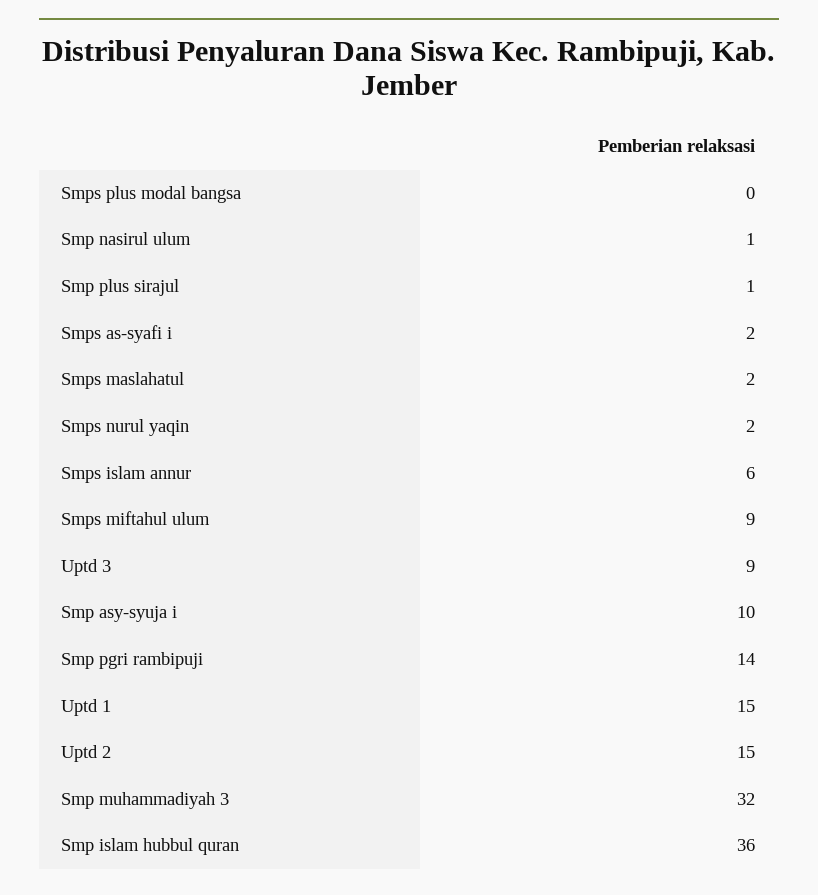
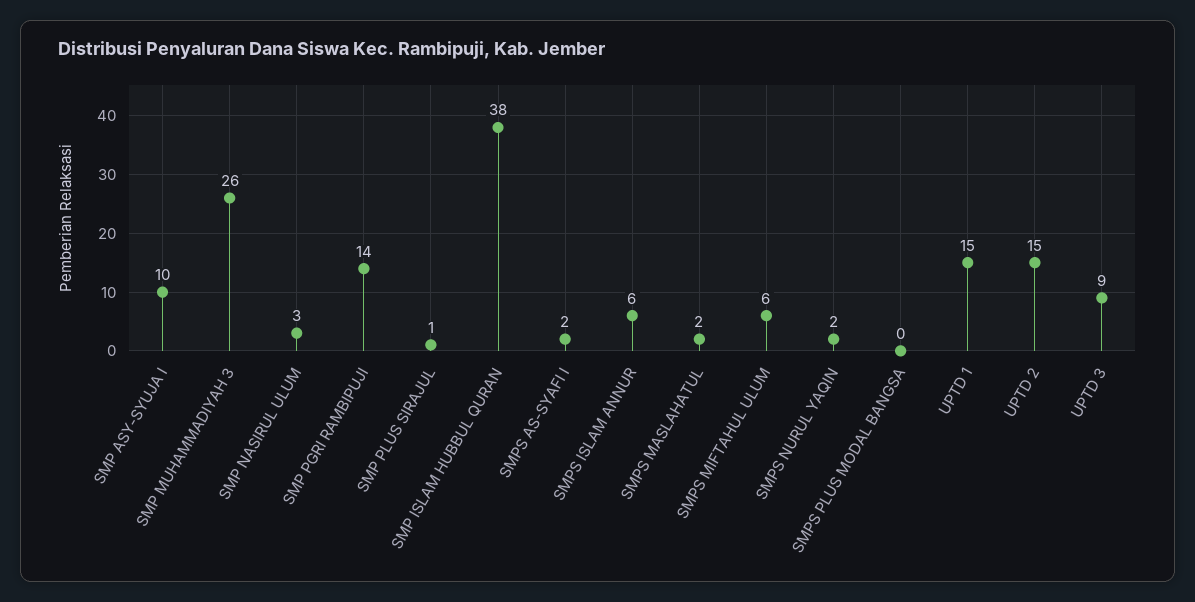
Smp nasirul ulum: 1 -> 3
Smps miftahul ulum: 9 -> 6
Smp muhammadiyah 3: 32 -> 26
Smp islam hubbul quran: 36 -> 38

